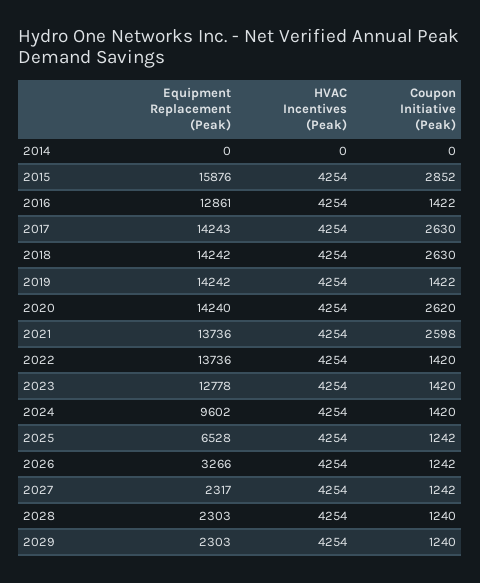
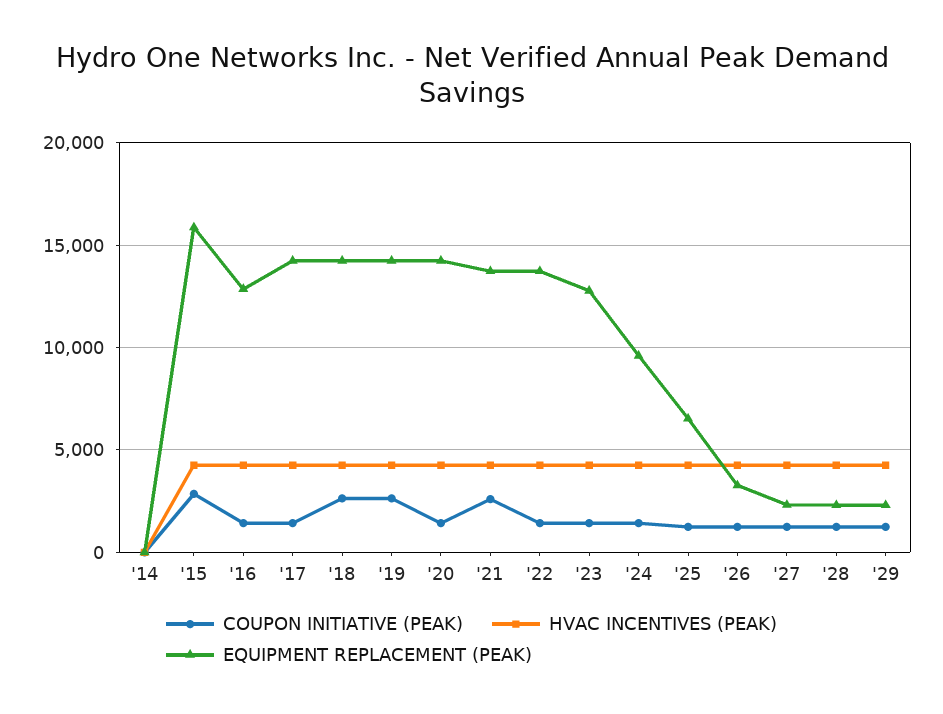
Coupon Initiative (Peak), 2017: 2630 -> 1500
Coupon Initiative (Peak), 2019: 1422 -> 2500
Coupon Initiative (Peak), 2020: 2620 -> 1500

